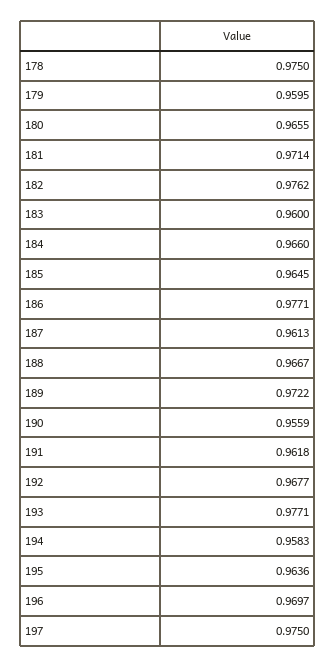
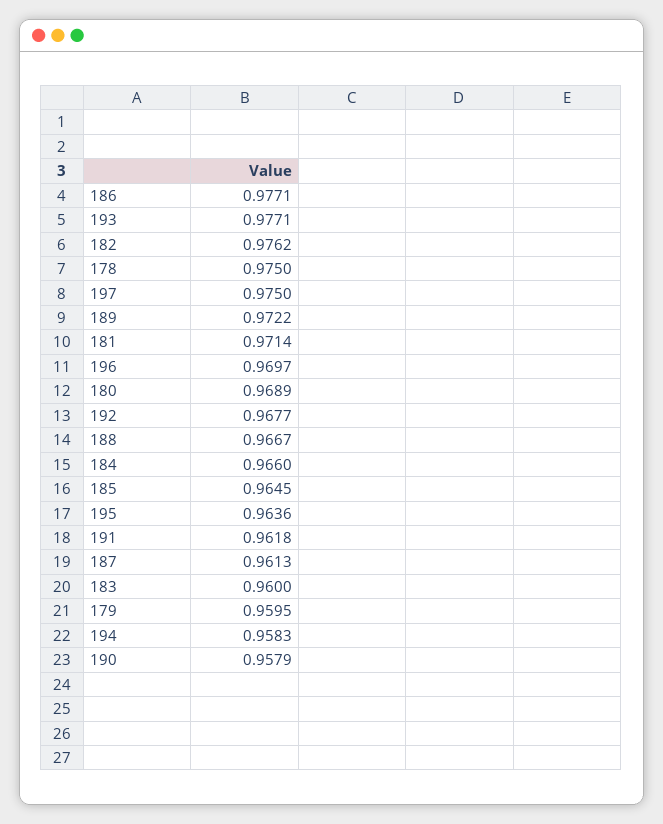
180: 0.9655 -> 0.9689
190: 0.9559 -> 0.9579

